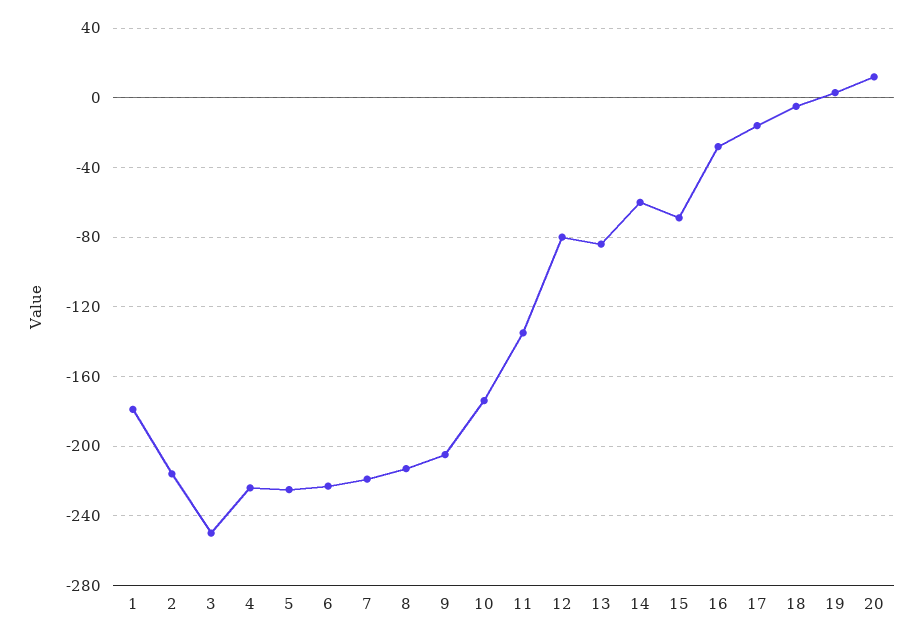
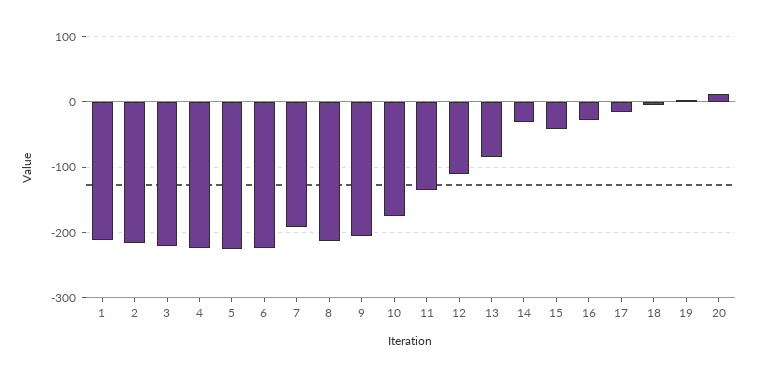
1: -180 -> -210
3: -250 -> -220
7: -220 -> -190
12: -80 -> -110
14: -60 -> -30
15: -70 -> -40

